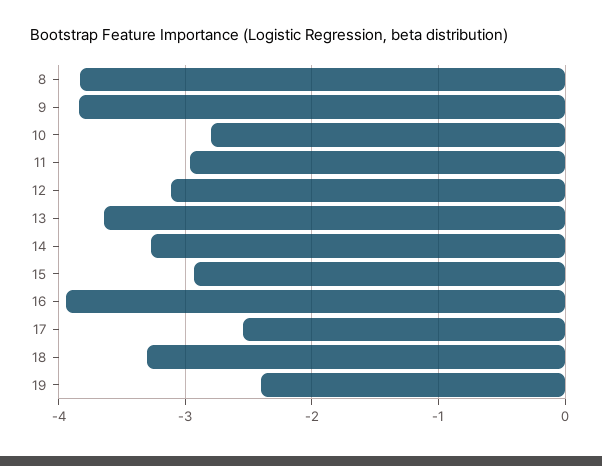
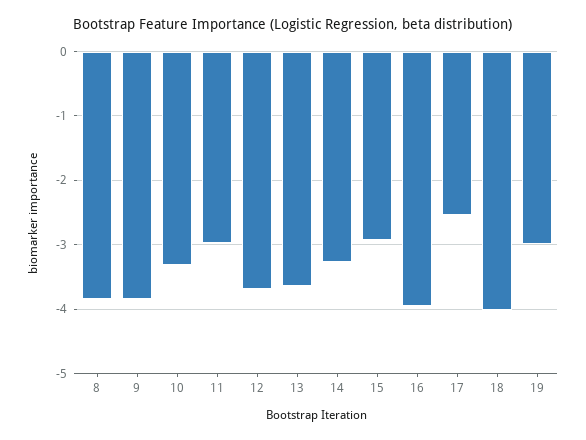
10: -2.8 -> -3.3
12: -3.1 -> -3.7
18: -3.3 -> -4
19: -2.4 -> -3

